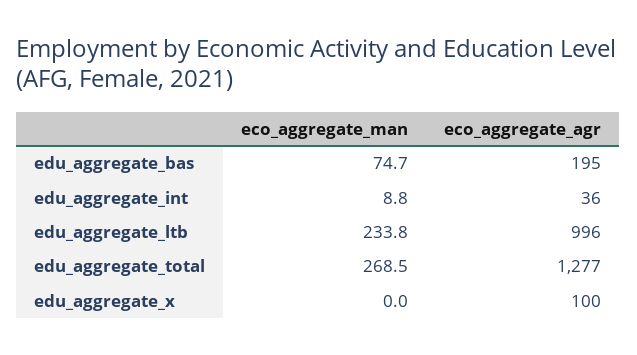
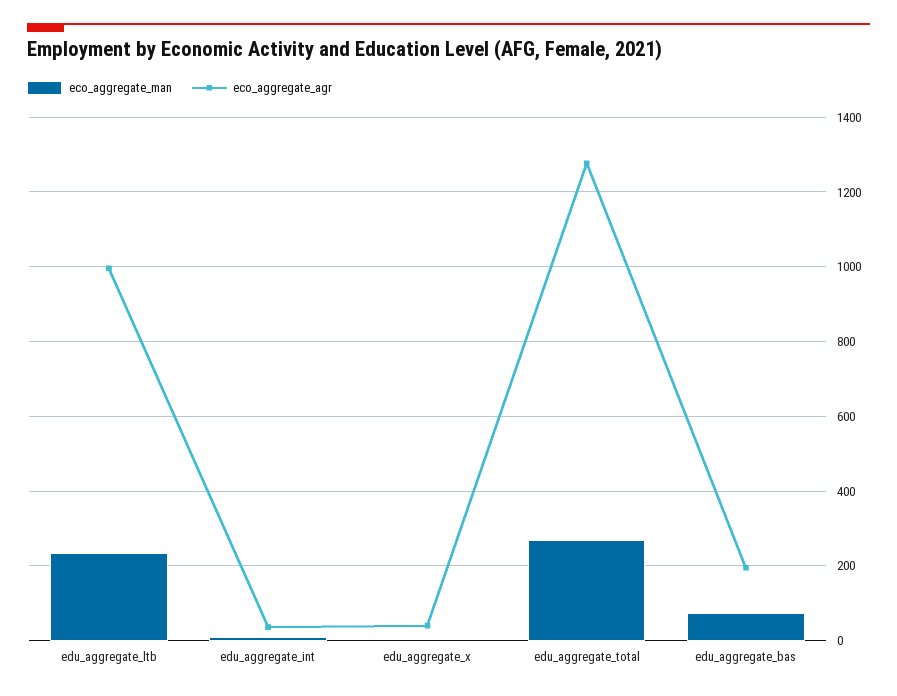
eco_aggregate_agr, edu_aggregate_x: 100 -> 40

